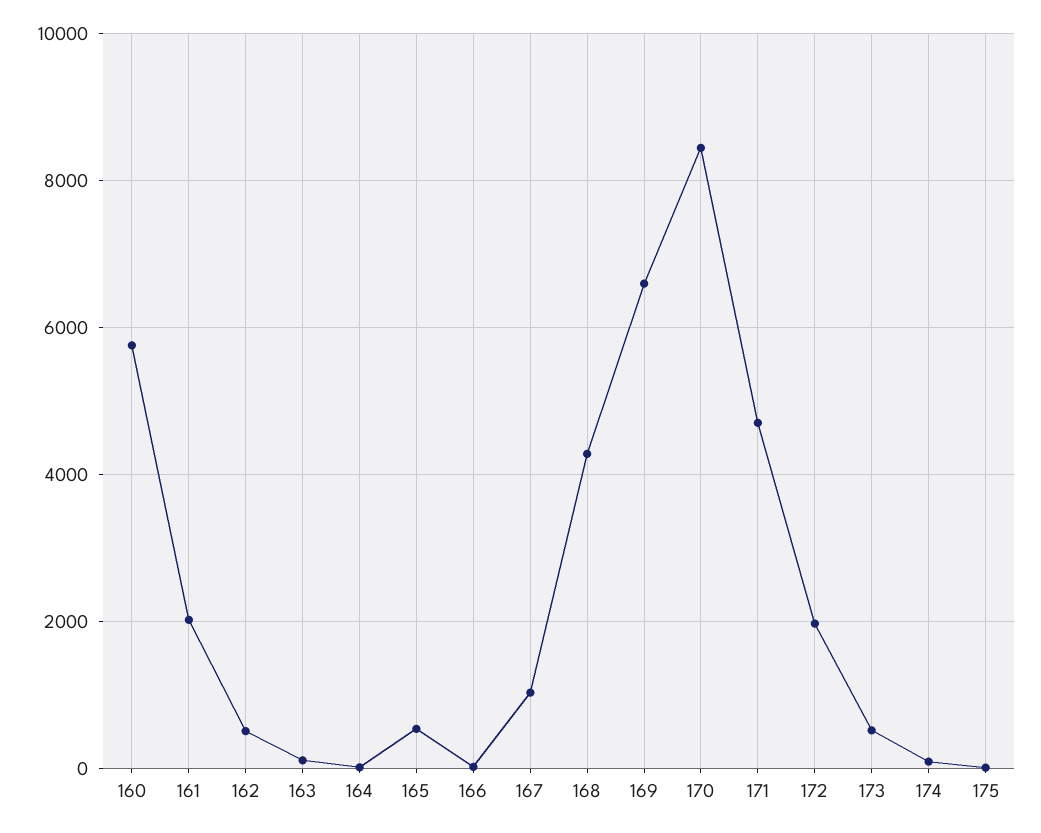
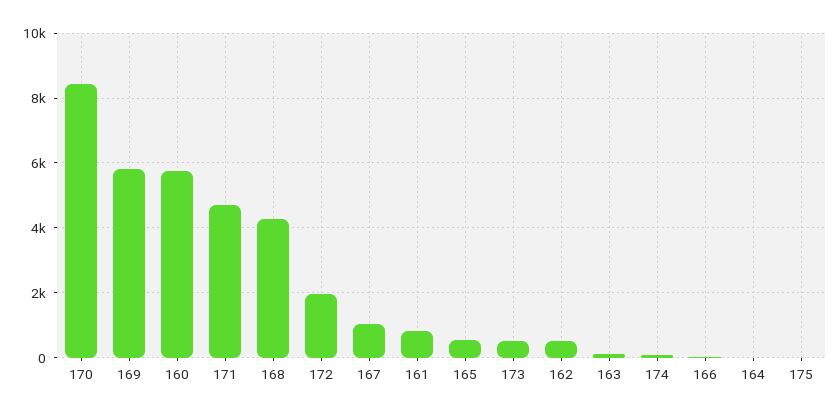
161: 2000 -> 800
169: 6600 -> 5800

